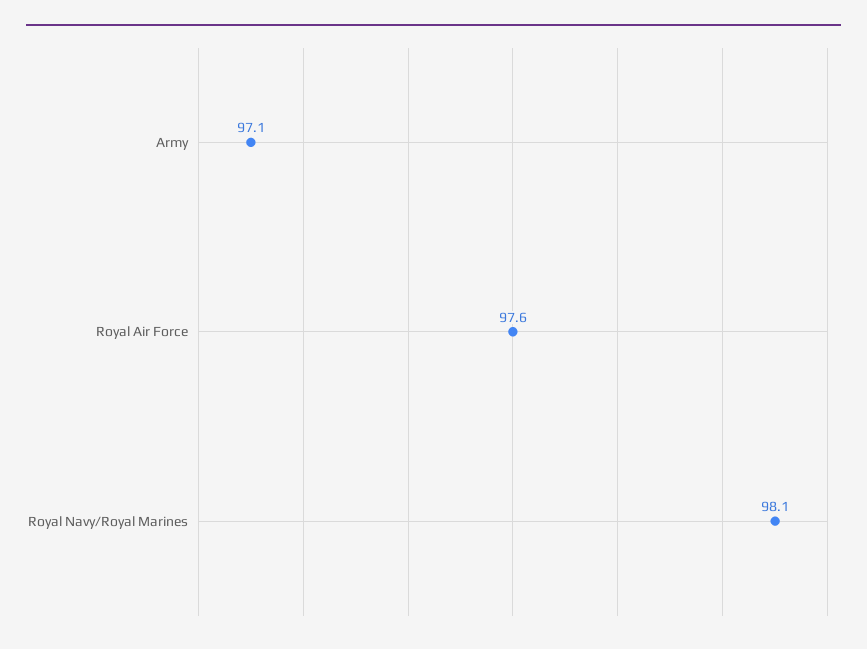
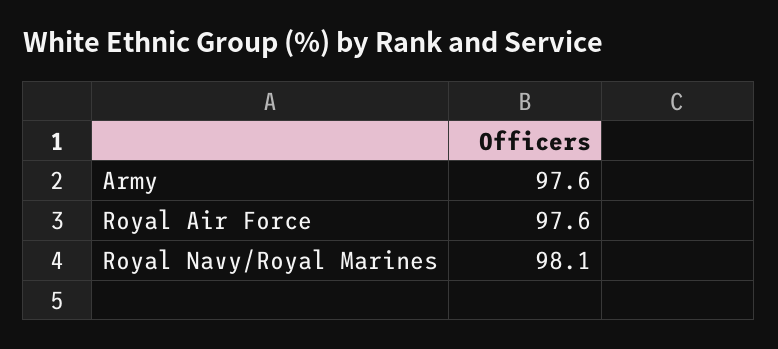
Army: 97.1 -> 97.6

